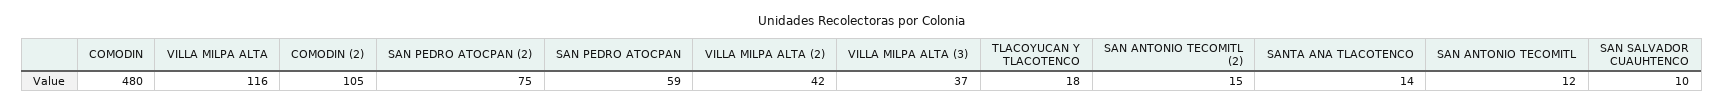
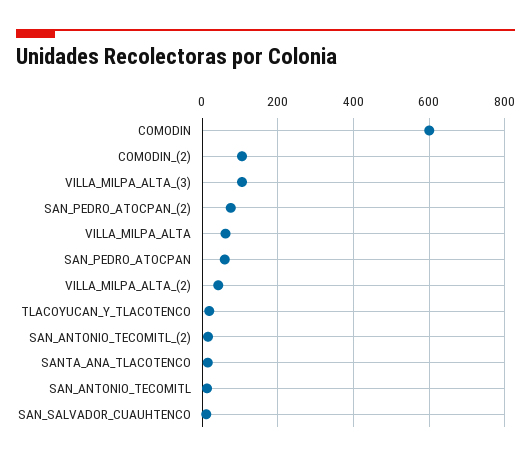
COMODIN: 480 -> 600
VILLA MILPA ALTA: 116 -> 60
VILLA MILPA ALTA (3): 37 -> 100

